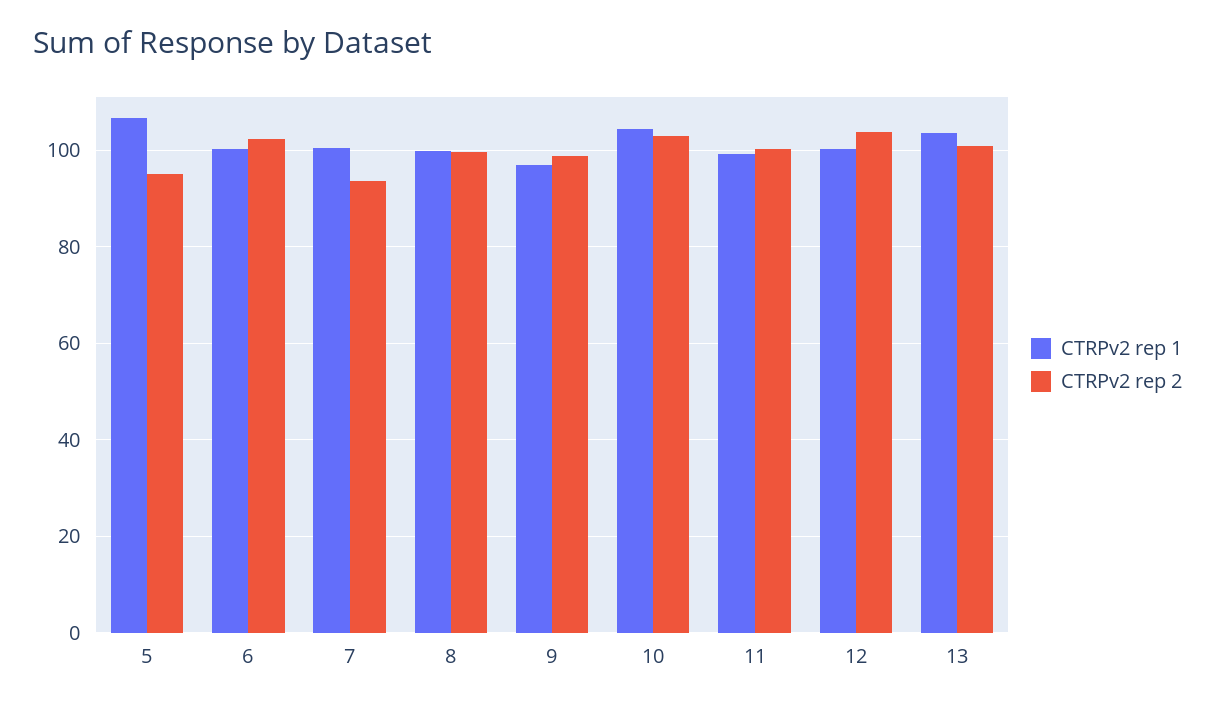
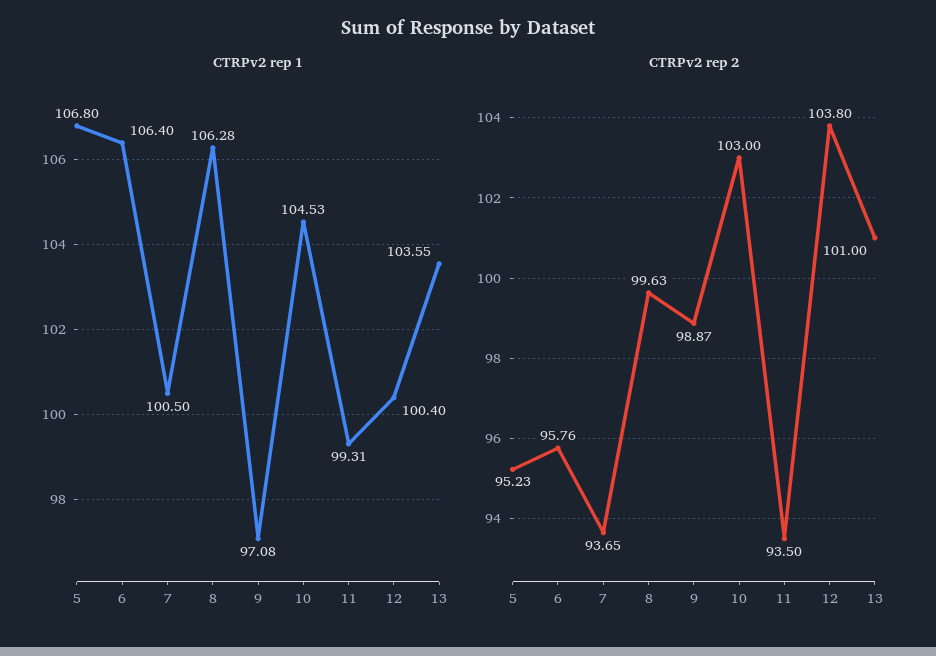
CTRPv2 rep 1, 6: 100 -> 106.4
CTRPv2 rep 2, 6: 102 -> 95.76
CTRPv2 rep 1, 8: 100 -> 106.28
CTRPv2 rep 2, 11: 100 -> 93.5

